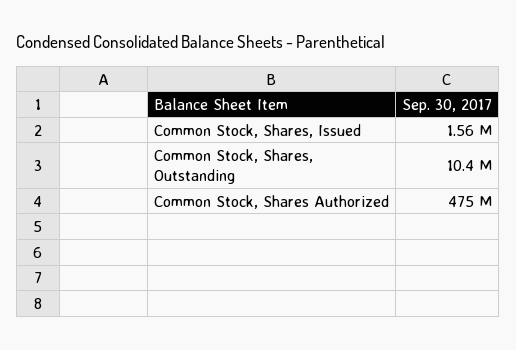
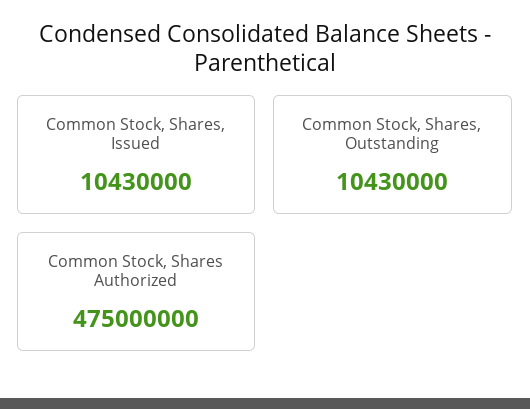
Common Stock, Shares, Issued: 1560000 -> 10430000

